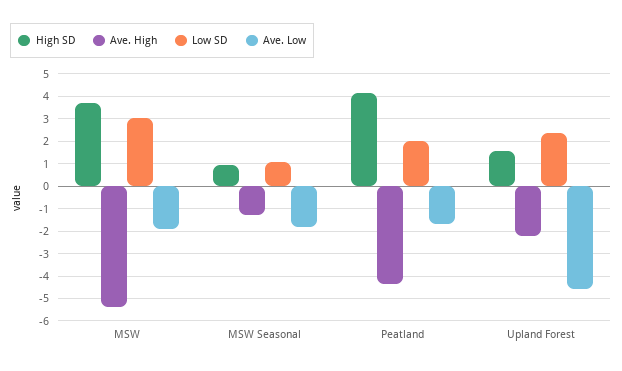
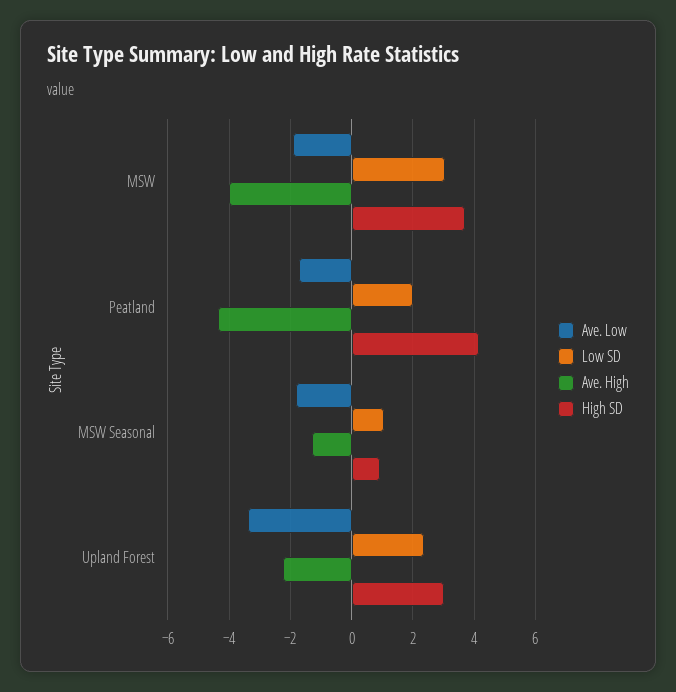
Ave. High, MSW: -5.5 -> -4
High SD, Upland Forest: 1.5 -> 3
Ave. Low, Upland Forest: -4.5 -> -3.4

